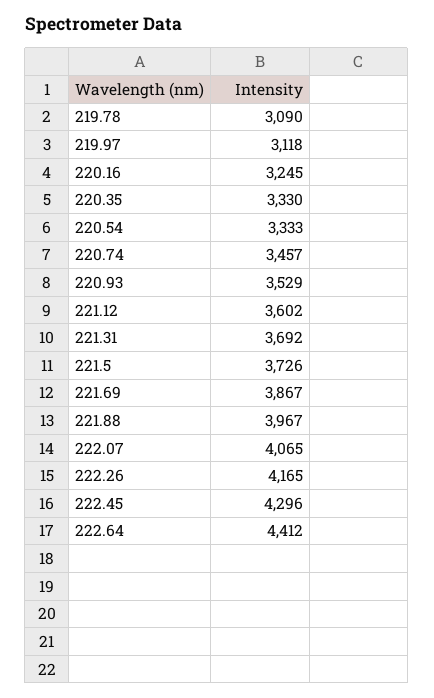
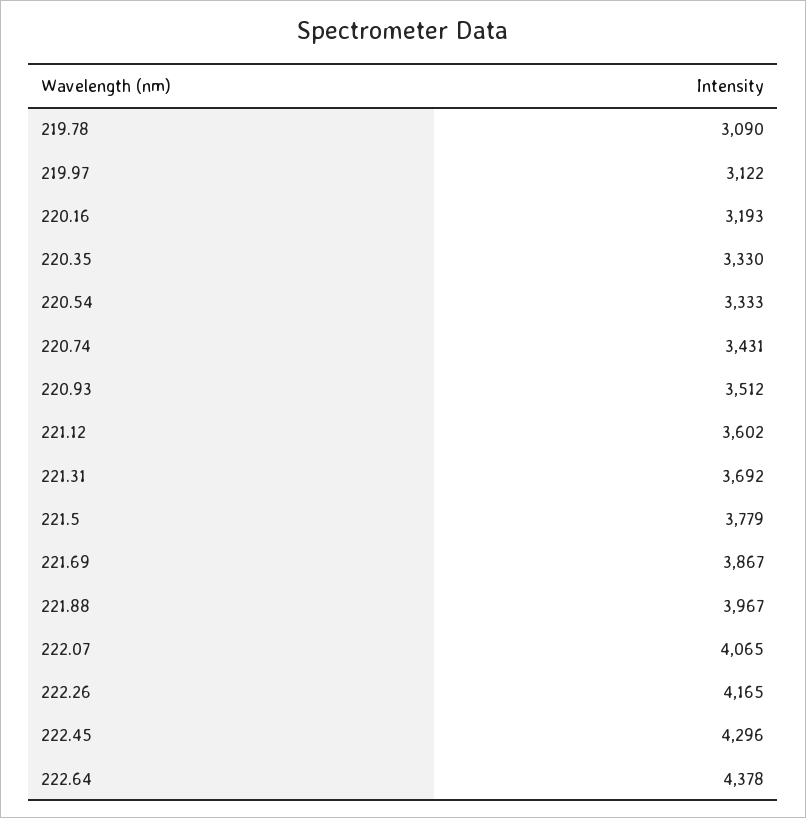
219.97: 3118 -> 3122
220.16: 3245 -> 3193
220.74: 3457 -> 3431
220.93: 3529 -> 3512
221.5: 3726 -> 3779
222.64: 4412 -> 4378

